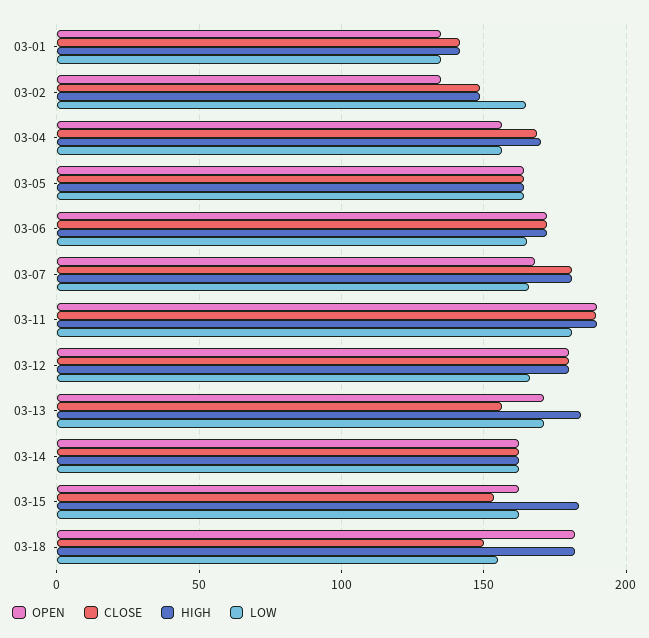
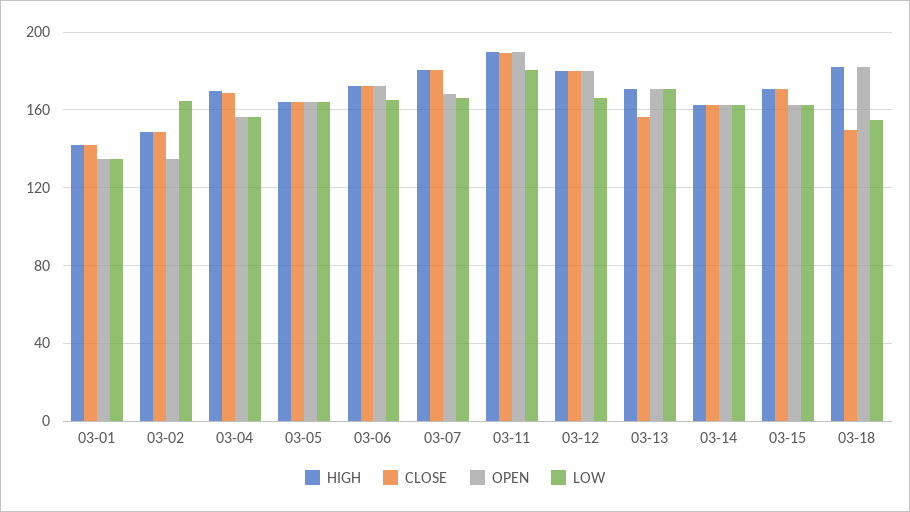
HIGH, 03-13: 185 -> 170
CLOSE, 03-15: 155 -> 170
HIGH, 03-15: 185 -> 170

